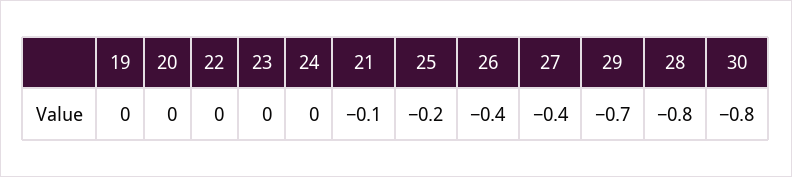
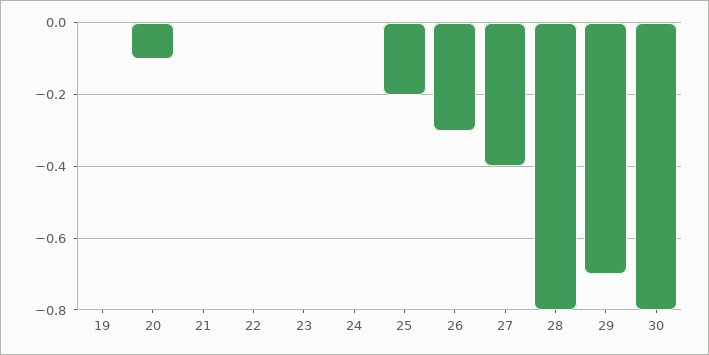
20: 0 -> -0.1
21: -0.1 -> 0
26: -0.4 -> -0.3

